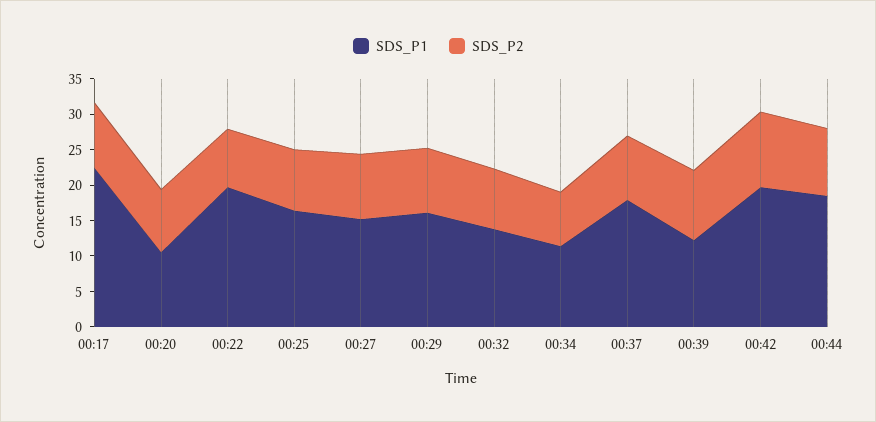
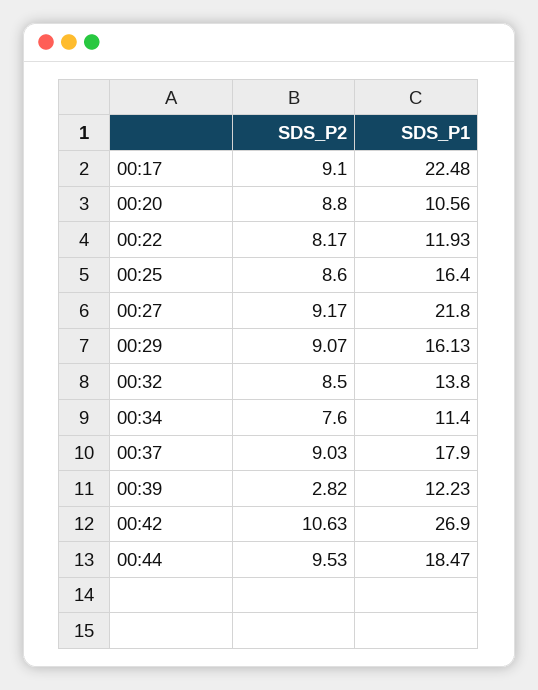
SDS_P1, 00:22: 20 -> 11.93
SDS_P1, 00:27: 15 -> 21.8
SDS_P2, 00:39: 10 -> 2.82
SDS_P1, 00:42: 20 -> 26.9

